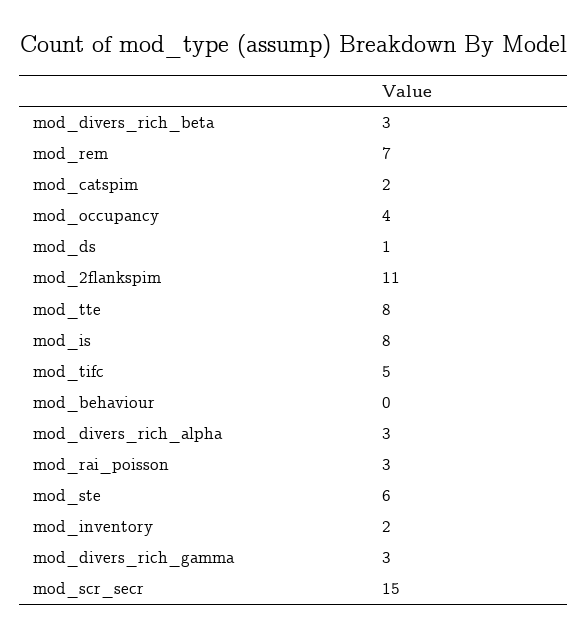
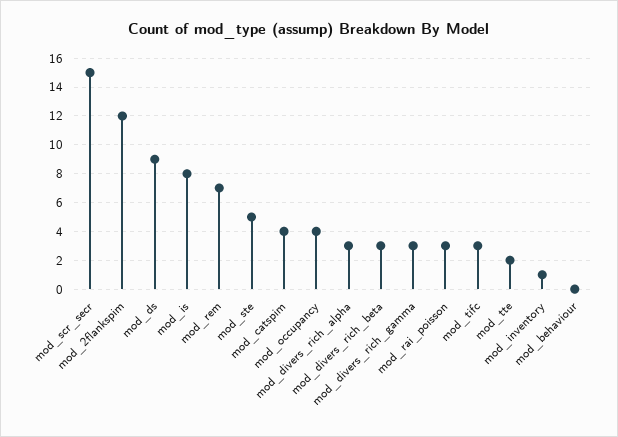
mod_catspim: 2 -> 4
mod_ds: 1 -> 9
mod_2flankspim: 11 -> 12
mod_tte: 8 -> 2
mod_tifc: 5 -> 3
mod_ste: 6 -> 5
mod_inventory: 2 -> 1

